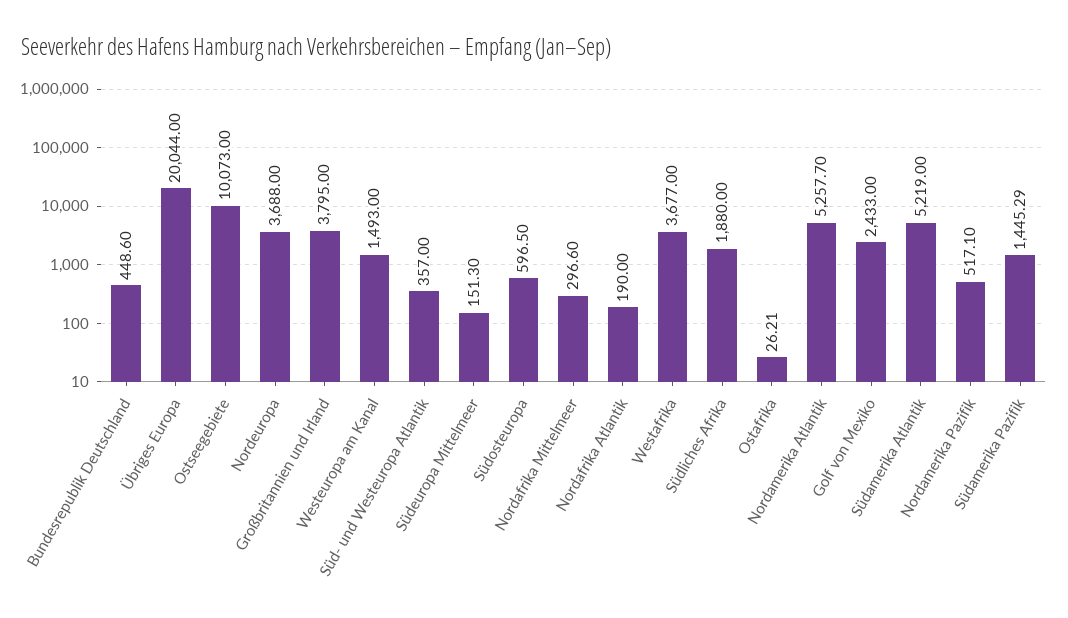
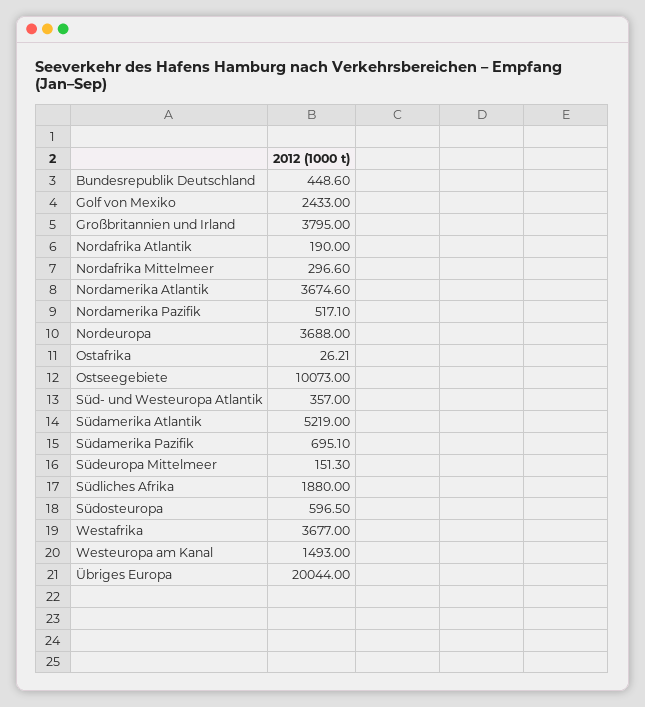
Nordamerika Atlantik: 5257.7 -> 3674.6
Südamerika Pazifik: 1445.29 -> 695.1

